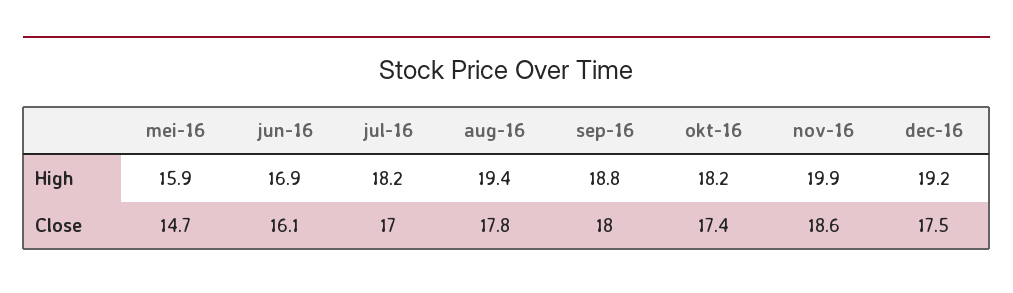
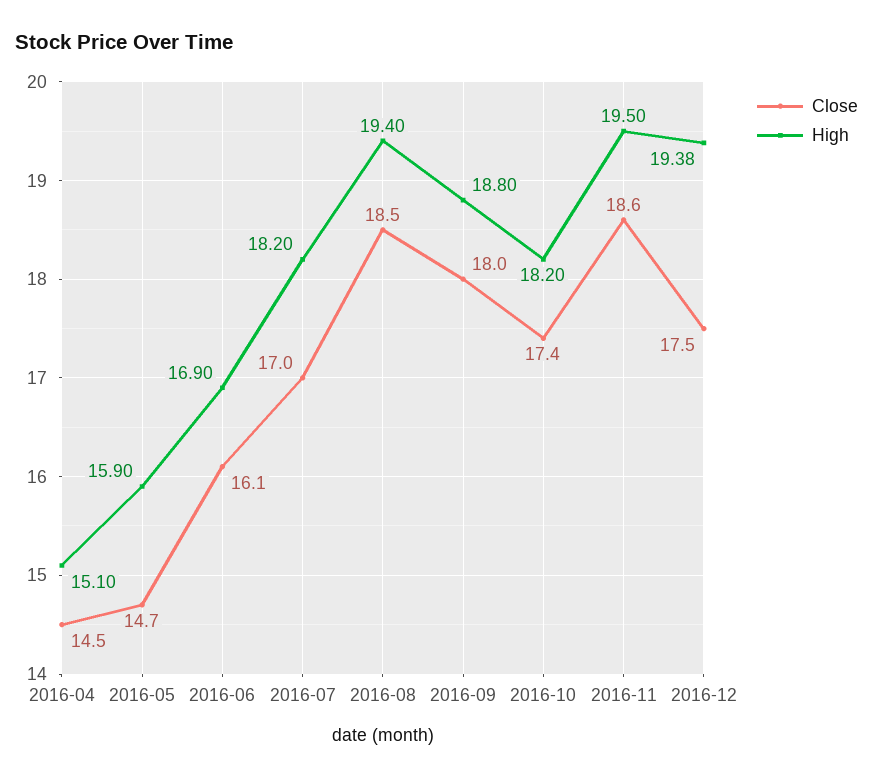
High, nov-16: 19.9 -> 19.5
High, dec-16: 19.2 -> 19.38
Close, aug-16: 17.8 -> 18.5
Close, 2016-04: none -> 14.5
High, 2016-04: none -> 15.1

